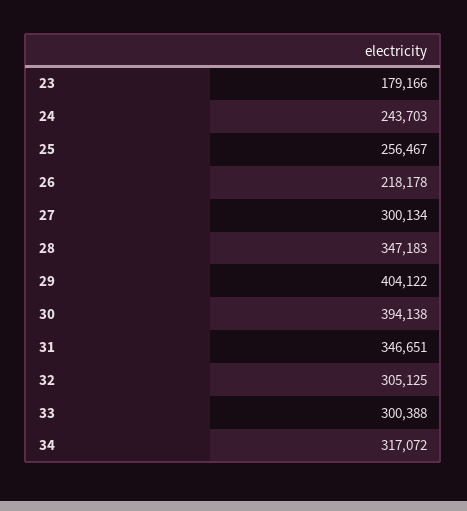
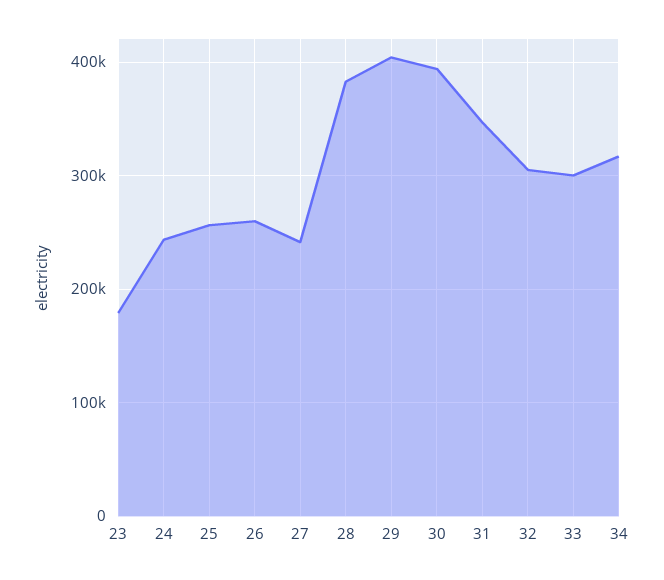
26: 218178 -> 260000
27: 300134 -> 240000
28: 347183 -> 380000

